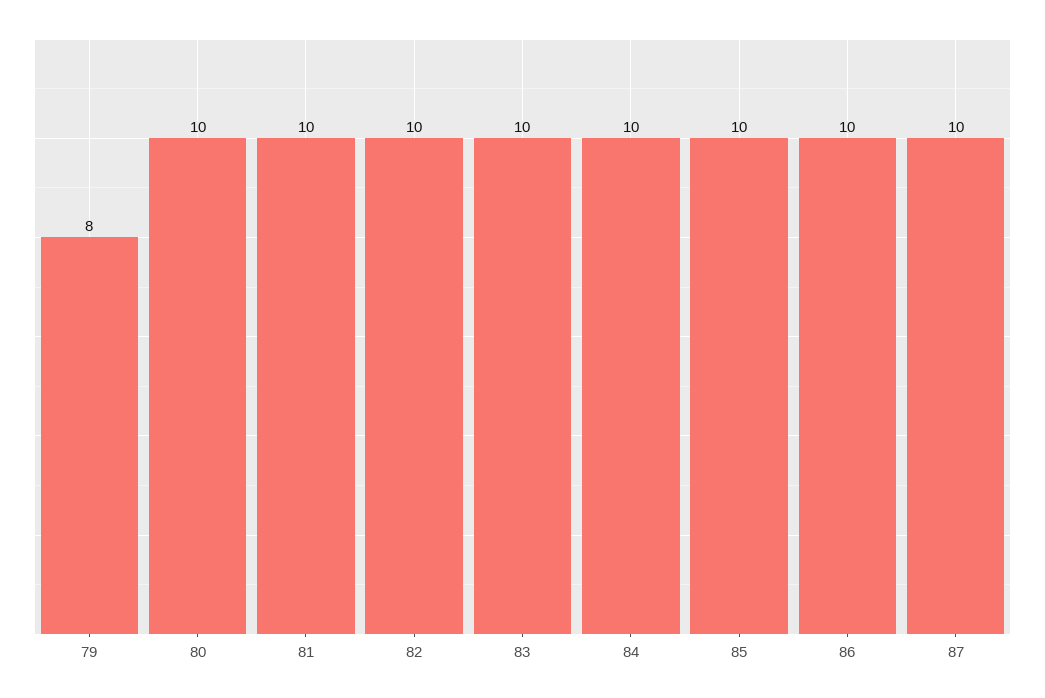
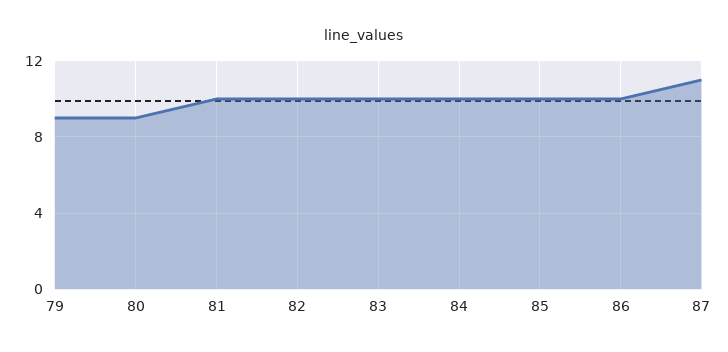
79: 8 -> 9
80: 10 -> 9
87: 10 -> 11

